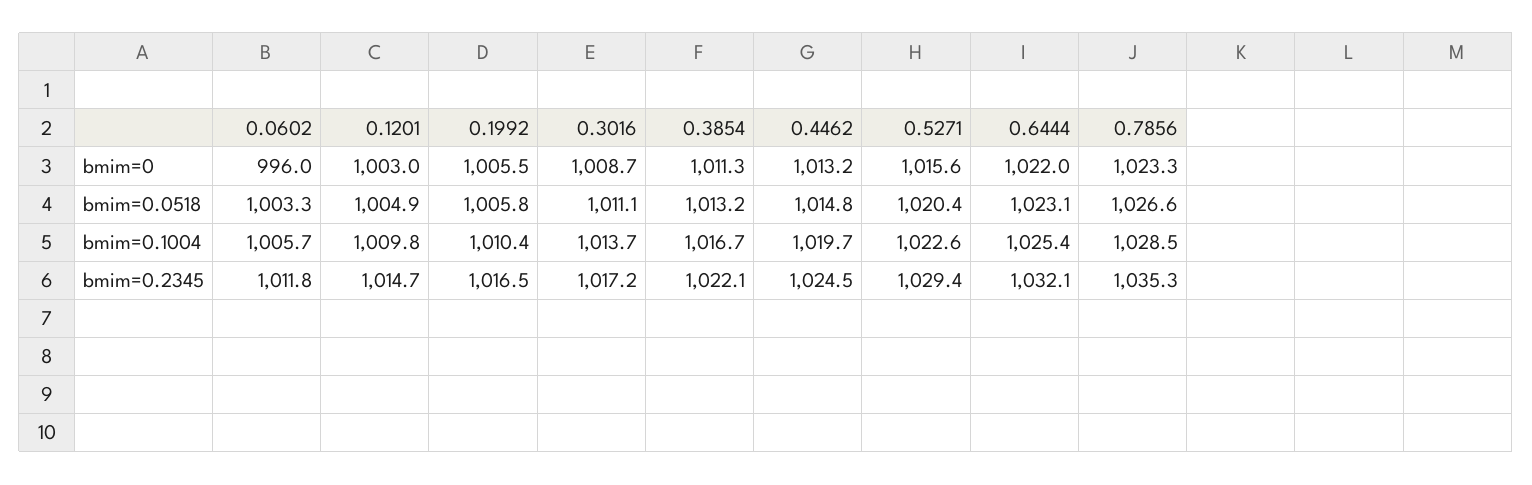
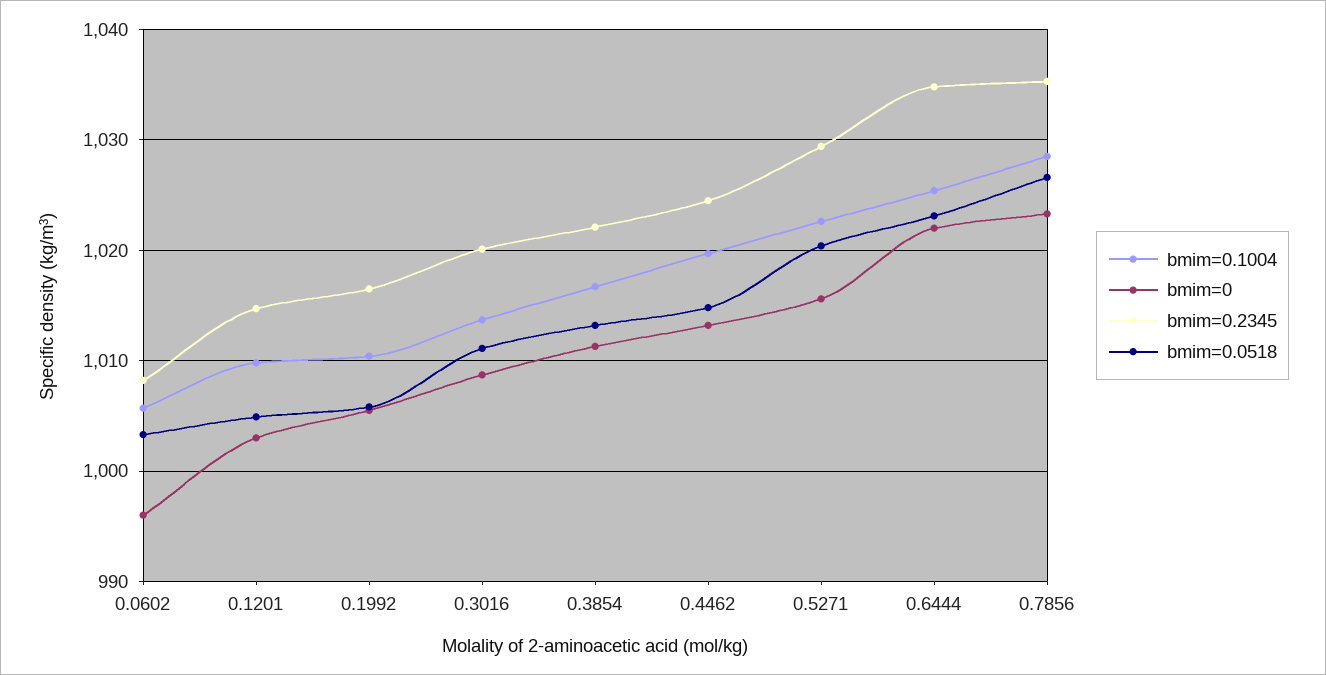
bmim=0.2345, 0.0602: 1011.8 -> 1008
bmim=0.2345, 0.3016: 1017.2 -> 1020
bmim=0.2345, 0.6444: 1032.1 -> 1035

